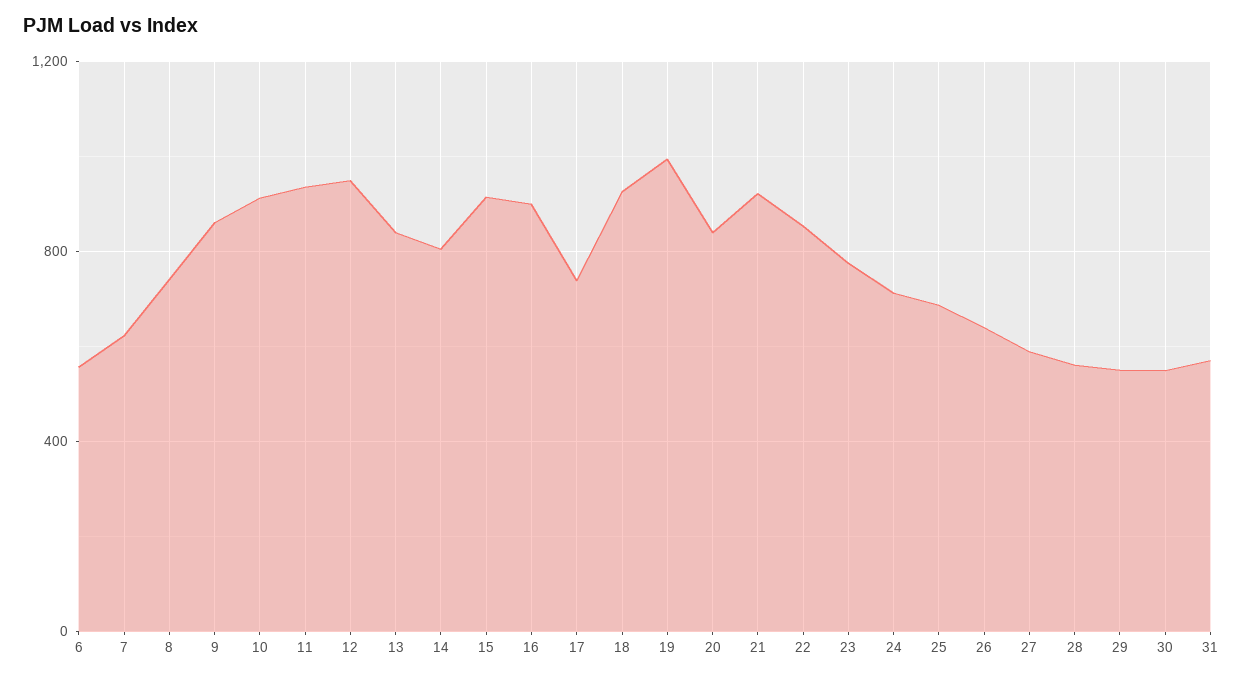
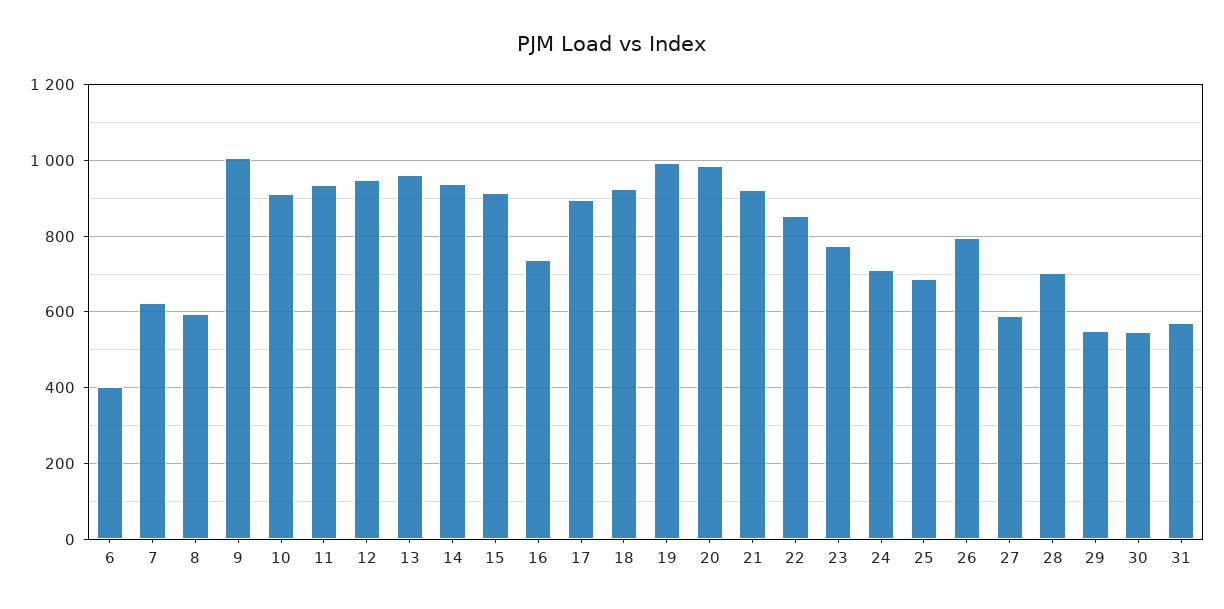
6: 550 -> 400
8: 750 -> 600
9: 850 -> 1000
13: 850 -> 960
14: 800 -> 940
16: 900 -> 740
17: 750 -> 900
20: 850 -> 980
26: 650 -> 800
28: 550 -> 700

